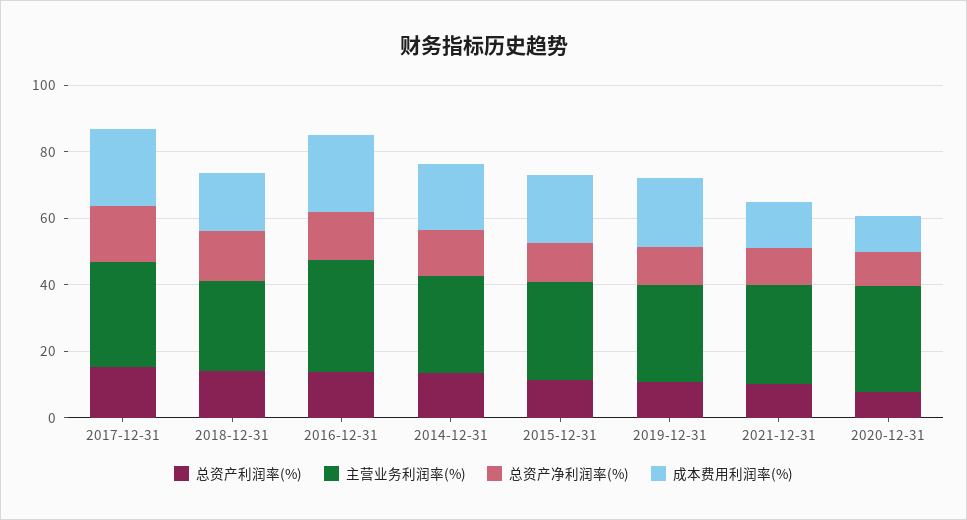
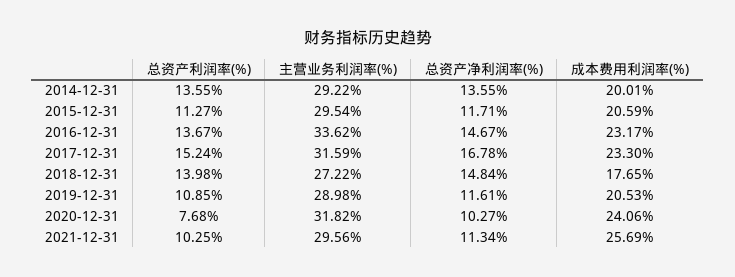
成本费用利润率(%), 2021-12-31: 15 -> 25.69
成本费用利润率(%), 2020-12-31: 10 -> 24.06

